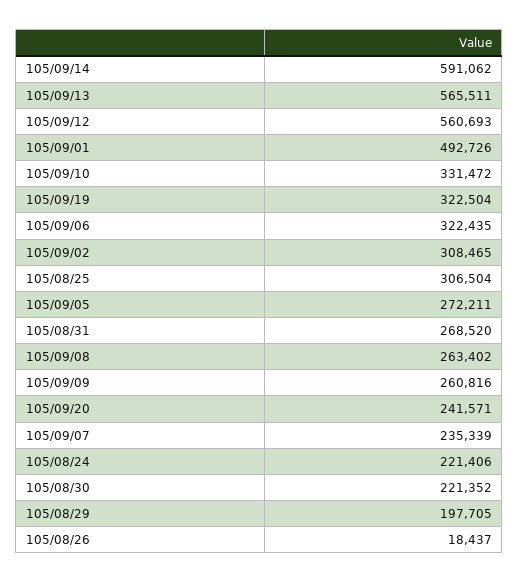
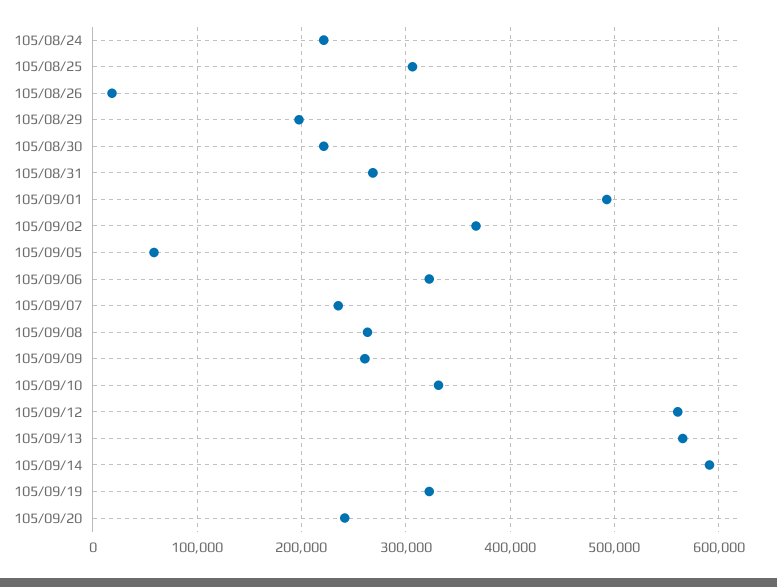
105/09/02: 308465 -> 370000
105/09/05: 272211 -> 60000

